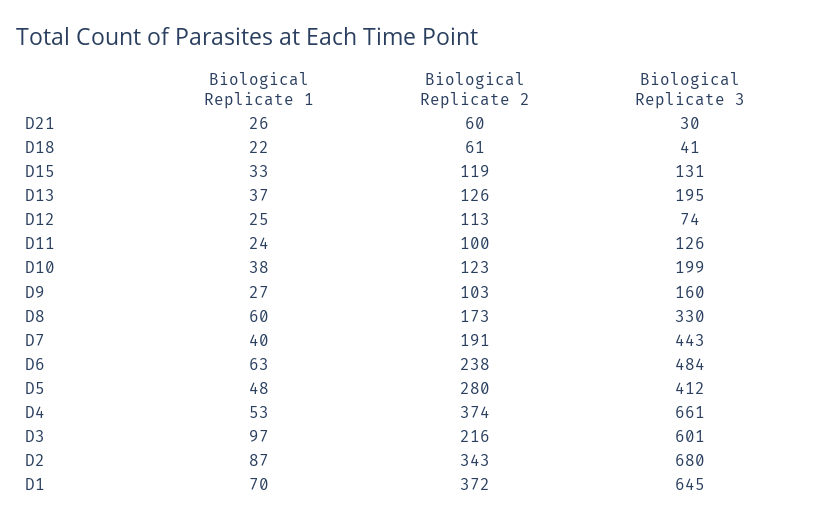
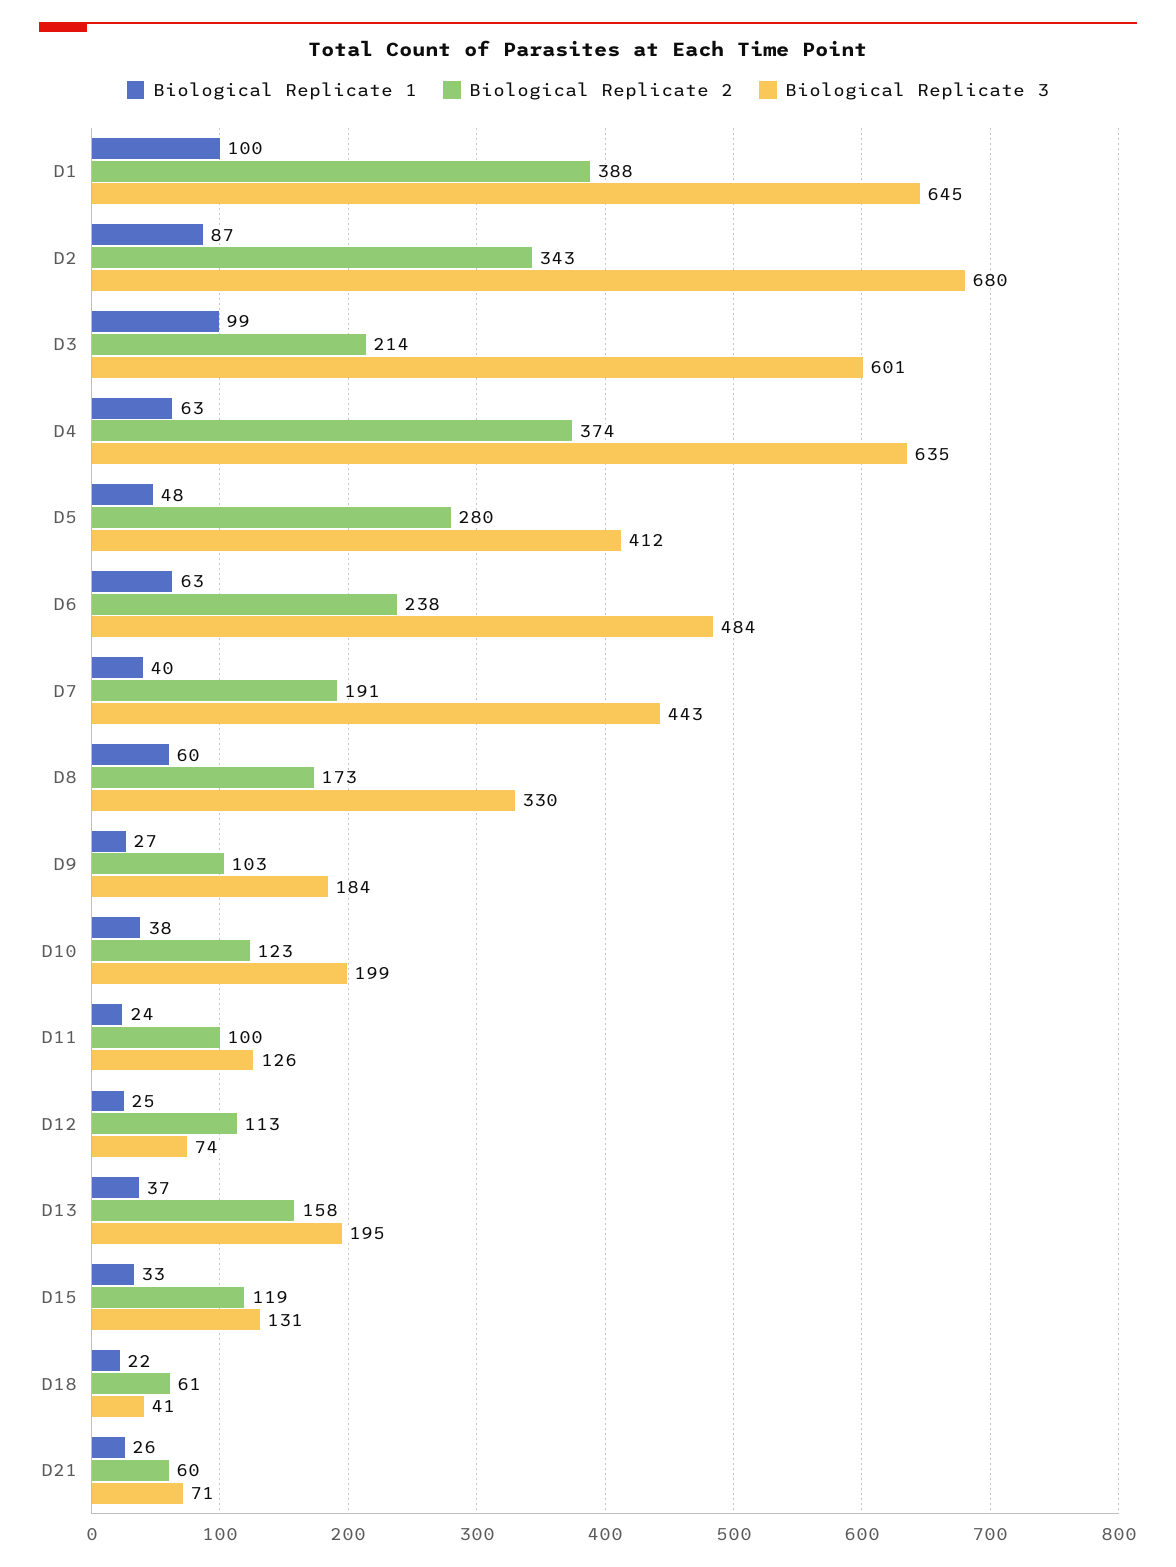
Biological Replicate 3, D21: 30 -> 71
Biological Replicate 2, D13: 126 -> 158
Biological Replicate 3, D9: 160 -> 184
Biological Replicate 1, D4: 53 -> 63
Biological Replicate 3, D4: 661 -> 635
Biological Replicate 1, D3: 97 -> 99
Biological Replicate 2, D3: 216 -> 214
Biological Replicate 1, D1: 70 -> 100
Biological Replicate 2, D1: 372 -> 388

